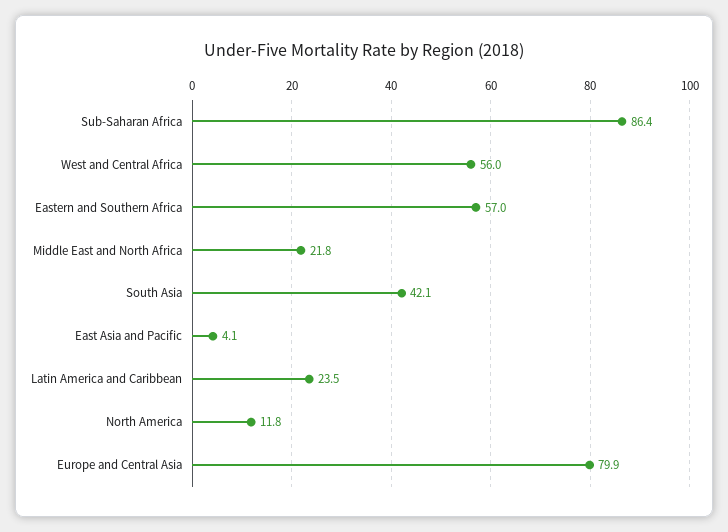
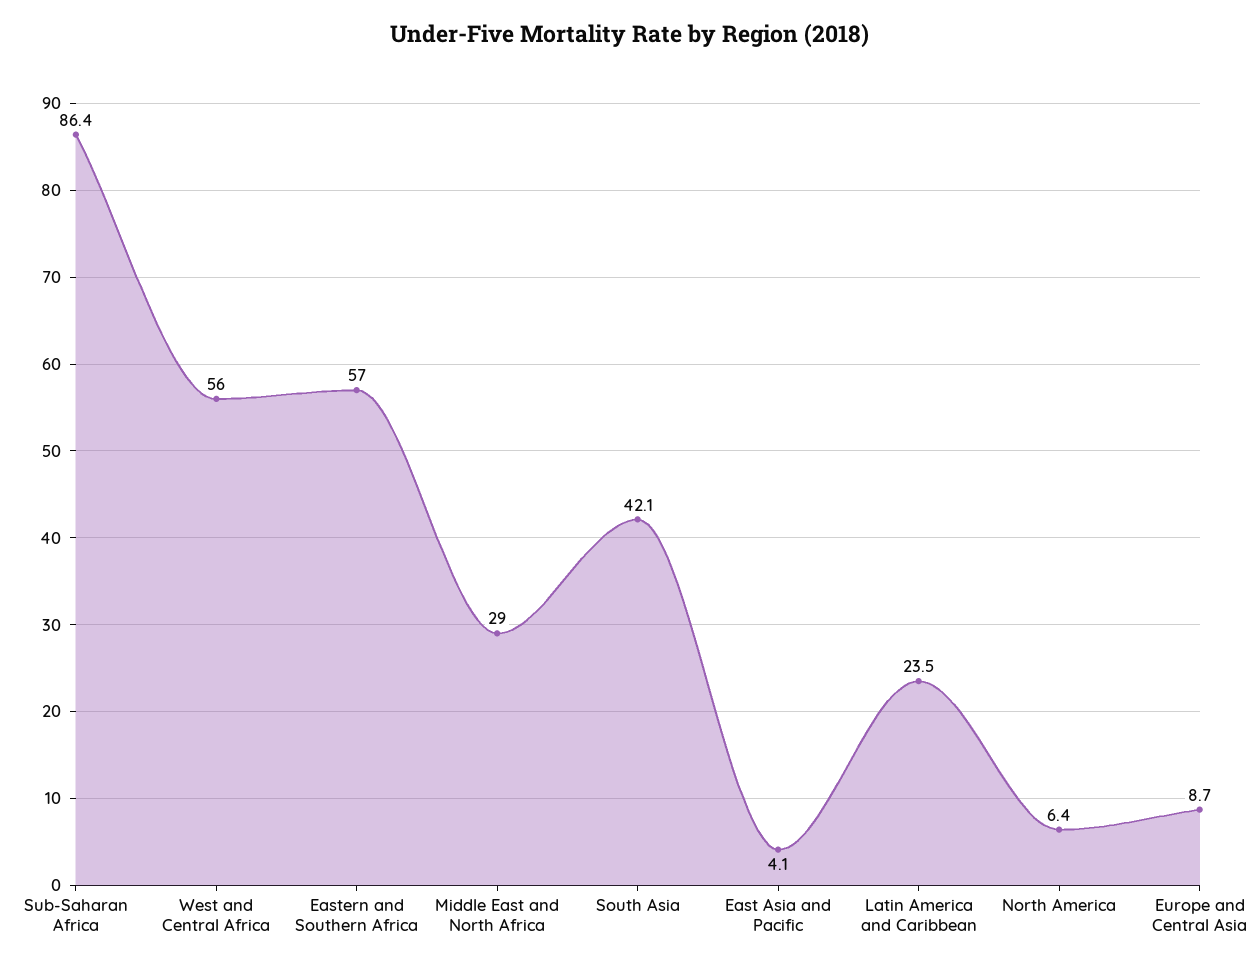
Middle East and North Africa: 21.8 -> 29
North America: 11.8 -> 6.4
Europe and Central Asia: 79.9 -> 8.7

